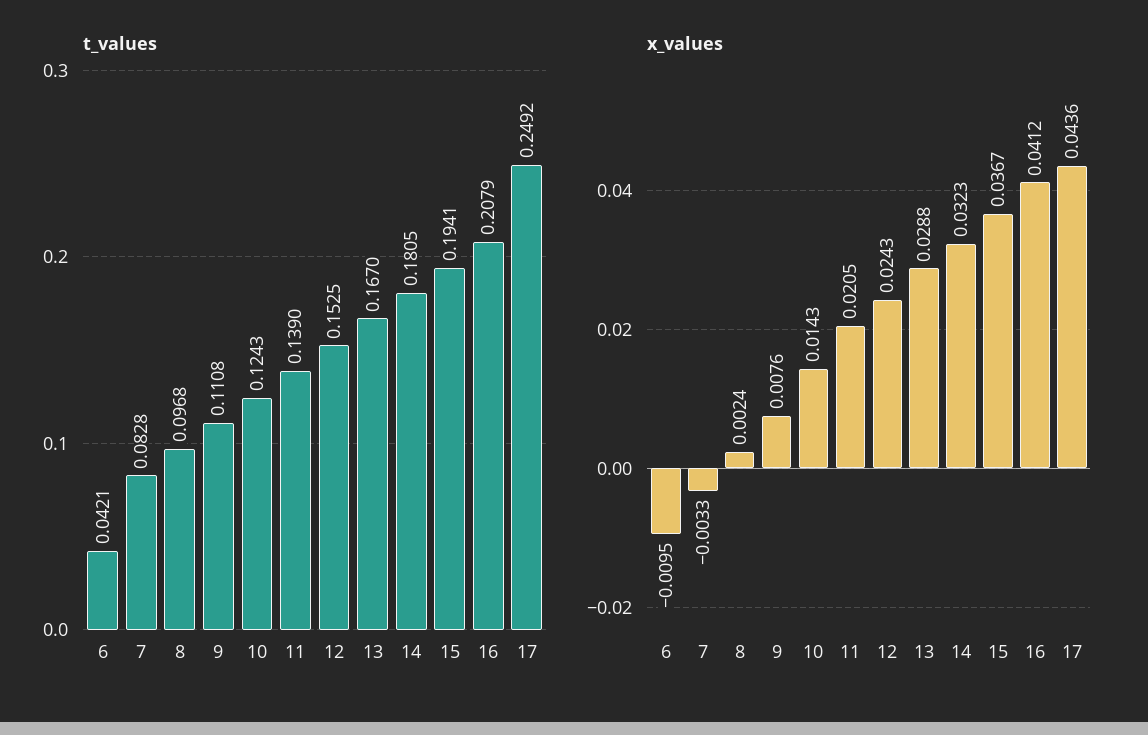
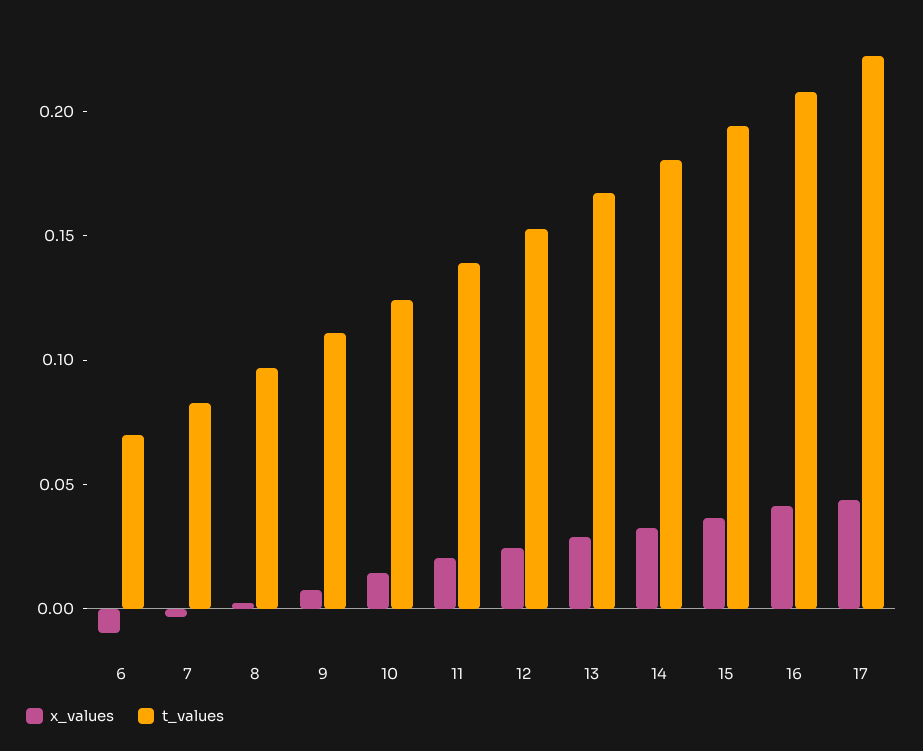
t_values, 6: 0.0421 -> 0.07
t_values, 17: 0.2492 -> 0.22

